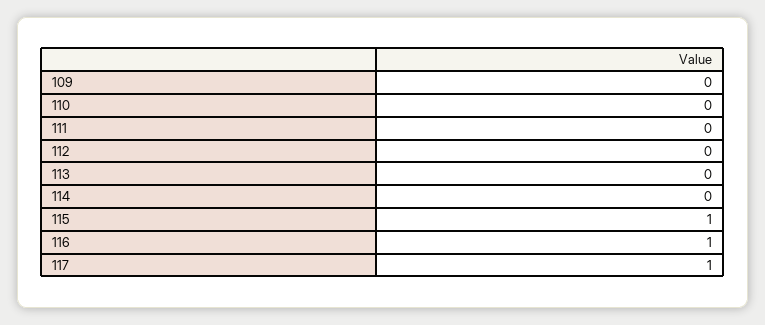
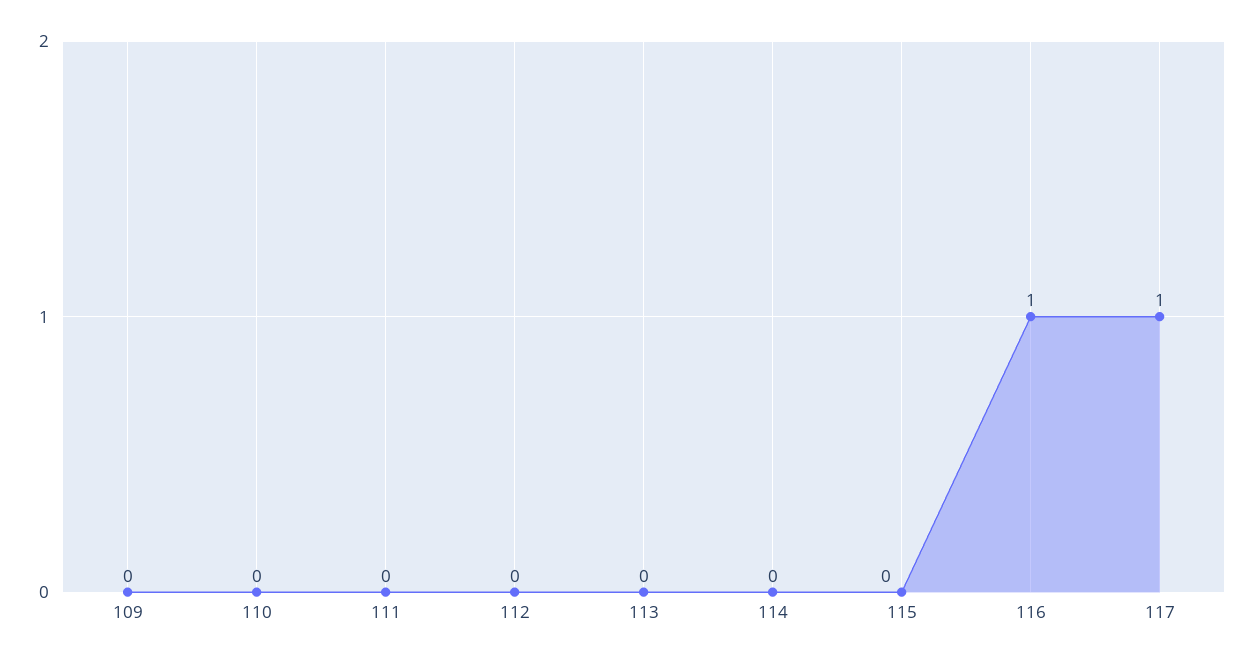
115: 1 -> 0

